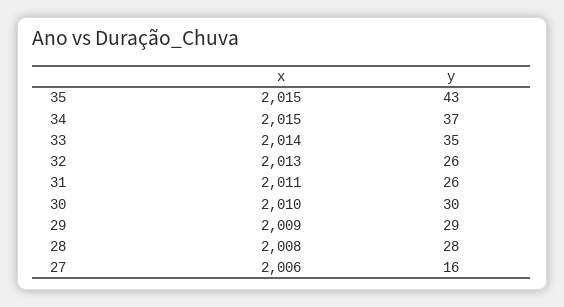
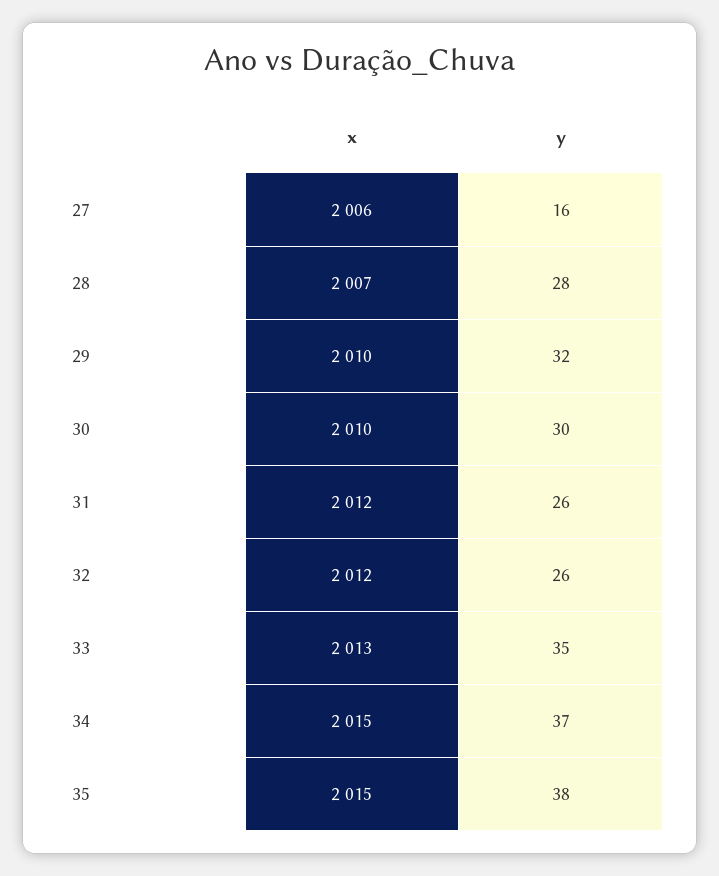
y, 35: 43 -> 38
x, 33: 2014 -> 2013
x, 32: 2013 -> 2012
x, 31: 2011 -> 2012
x, 29: 2009 -> 2010
y, 29: 29 -> 32
x, 28: 2008 -> 2007

